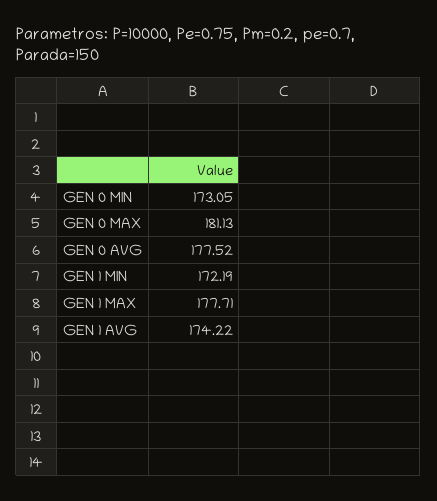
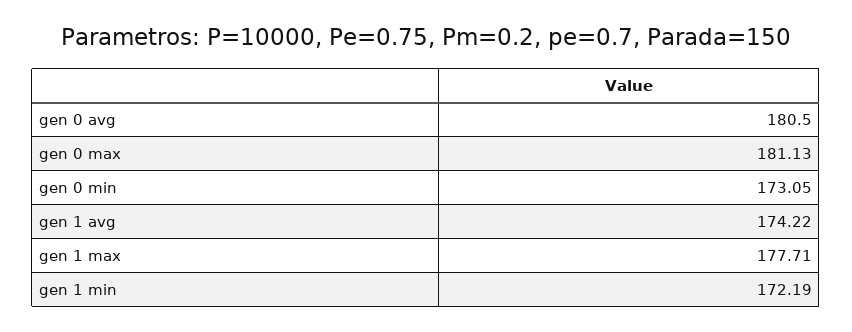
GEN 0 AVG: 177.52 -> 180.5

